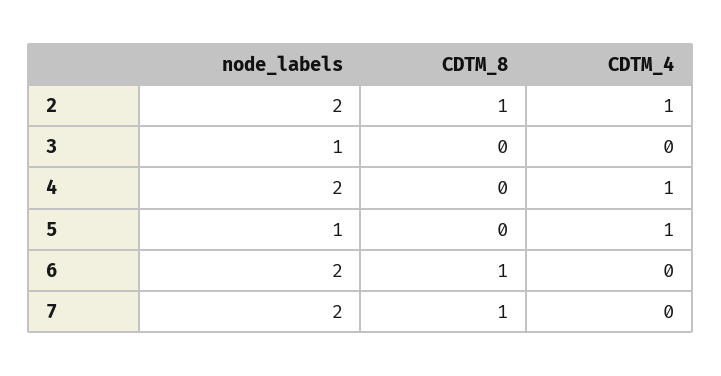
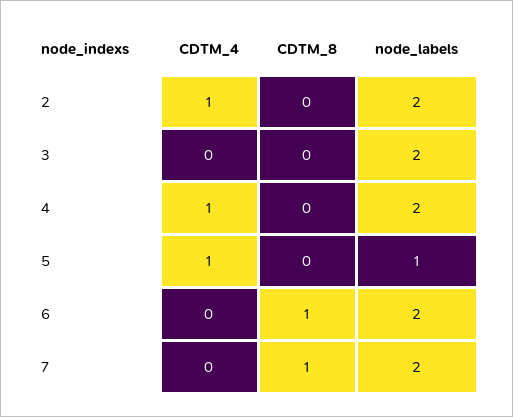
CDTM_8, 2: 1 -> 0
node_labels, 3: 1 -> 2

